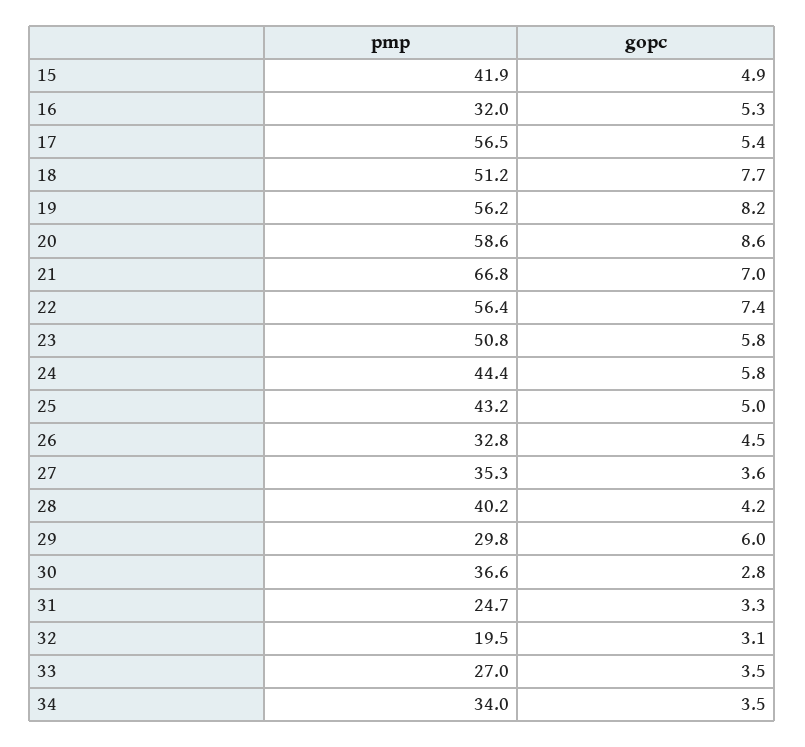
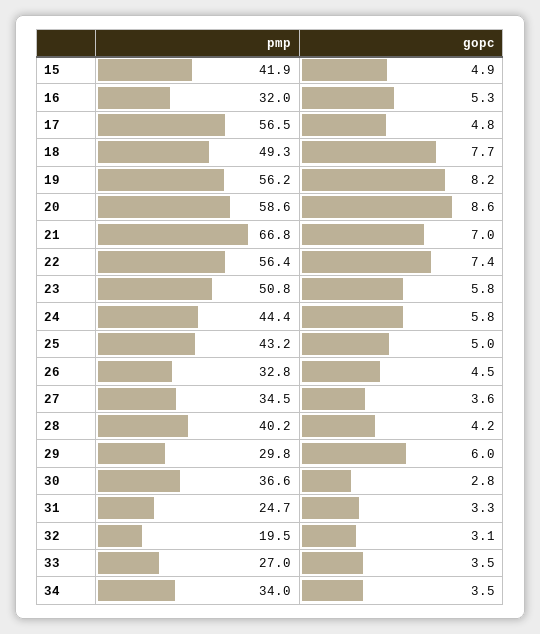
gopc, 17: 5.4 -> 4.8
pmp, 18: 51.2 -> 49.3
pmp, 27: 35.3 -> 34.5

